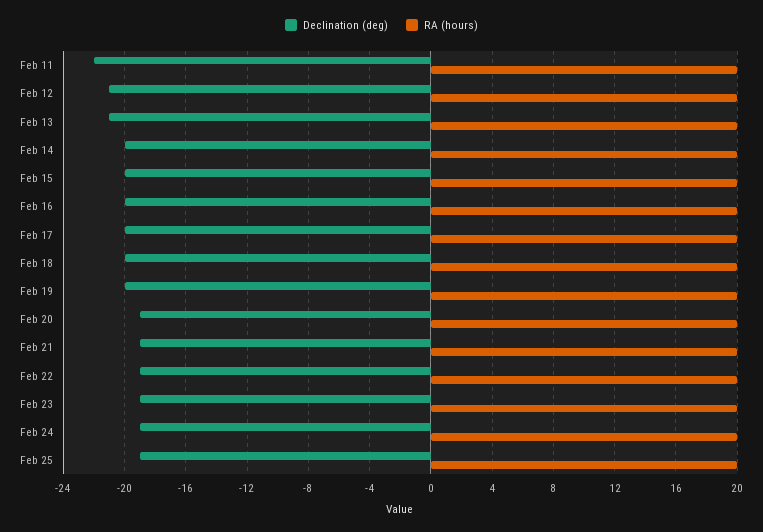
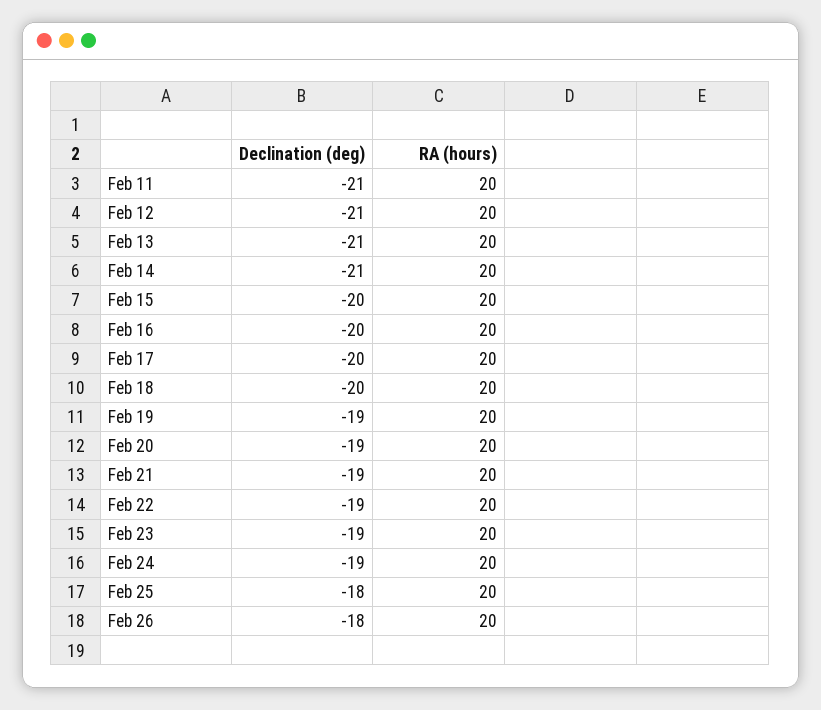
Declination (deg), Feb 11: -22 -> -21
Declination (deg), Feb 14: -20 -> -21
Declination (deg), Feb 19: -20 -> -19
Declination (deg), Feb 25: -19 -> -18
Declination (deg), Feb 26: none -> -18
RA (hours), Feb 26: none -> 20

